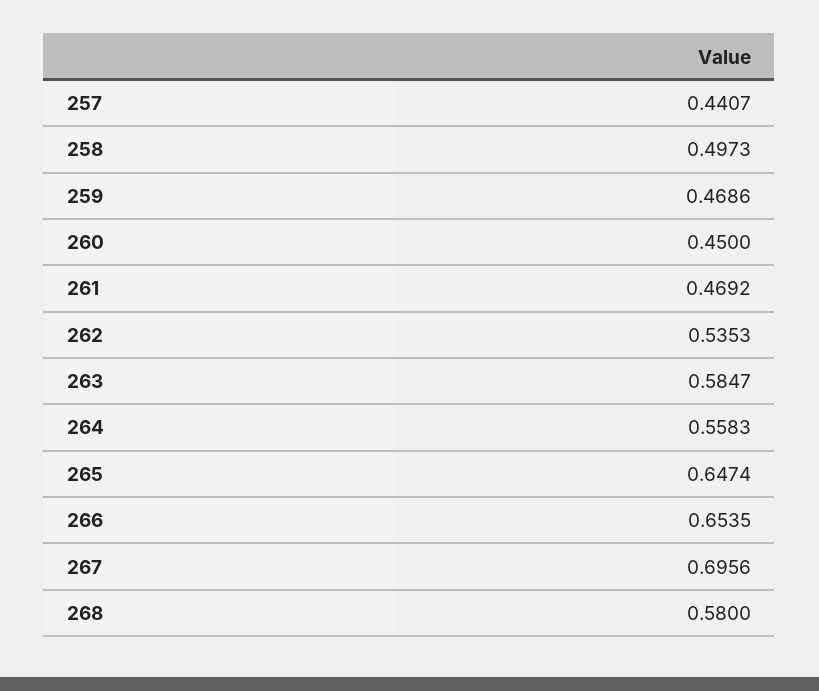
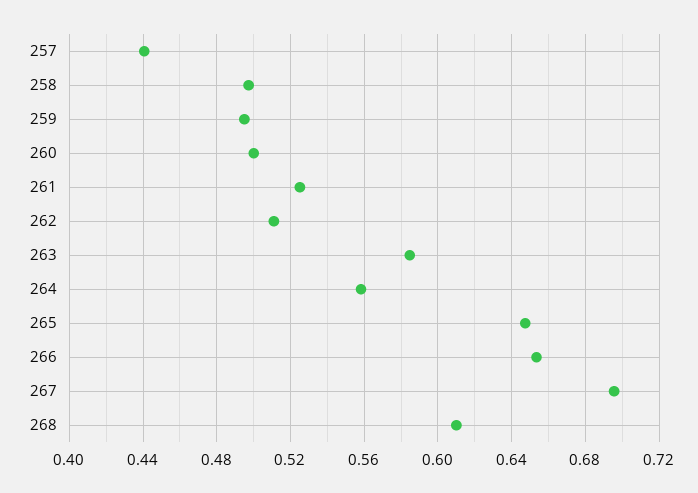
259: 0.4686 -> 0.495
260: 0.45 -> 0.5
261: 0.4692 -> 0.525
262: 0.5353 -> 0.51
268: 0.58 -> 0.61

